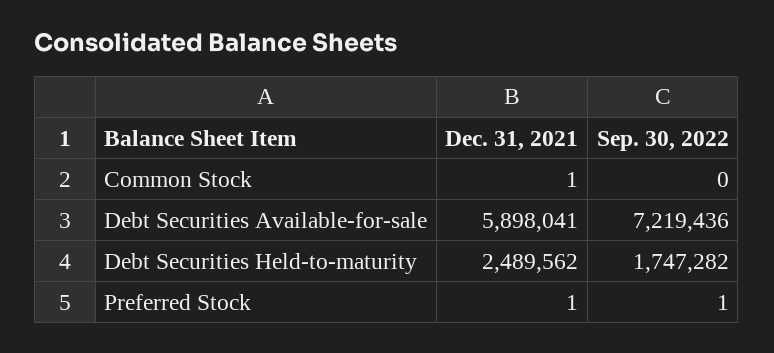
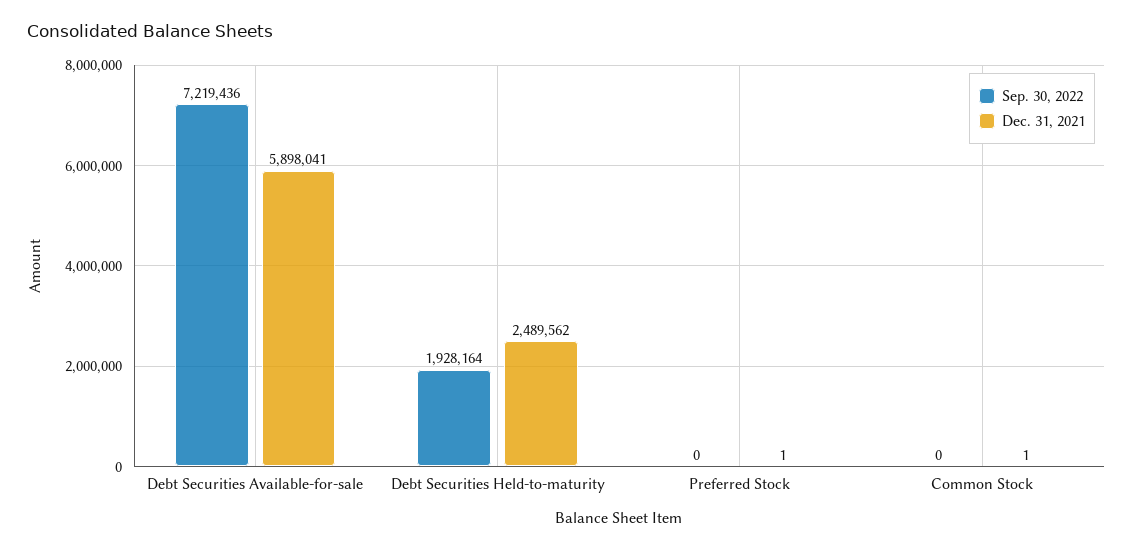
Sep. 30, 2022, Debt Securities Held-to-maturity: 1747282 -> 1928164
Sep. 30, 2022, Preferred Stock: 1 -> 0

